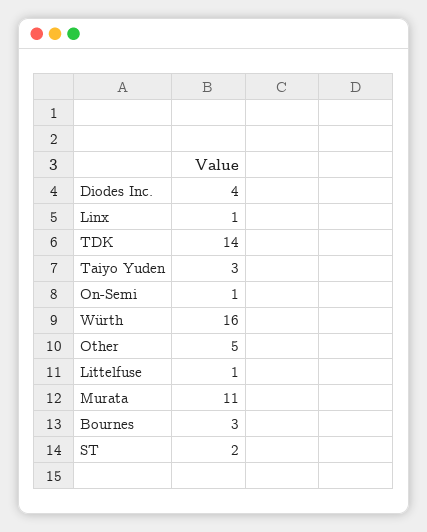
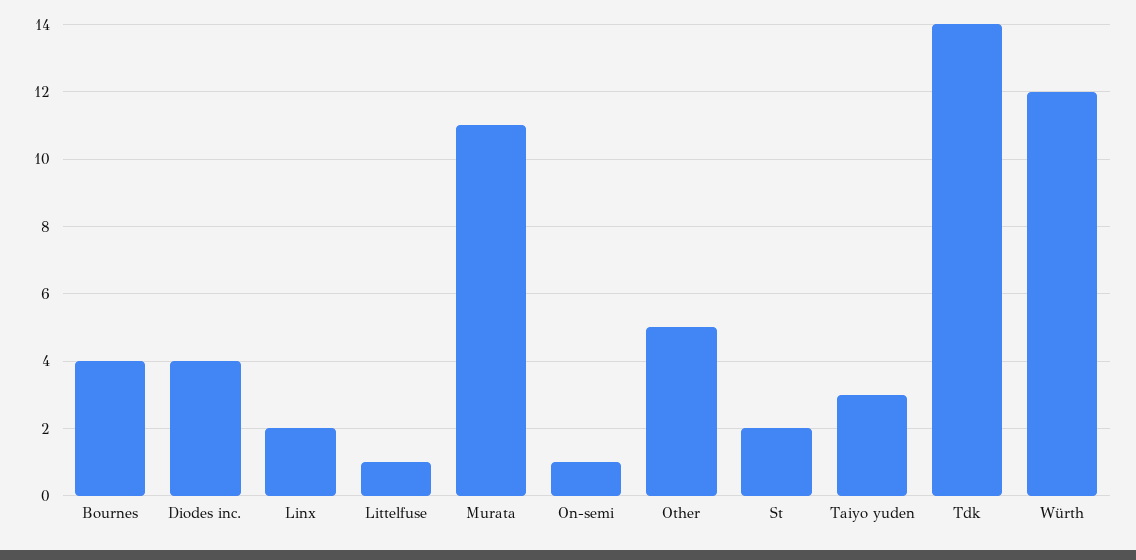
Linx: 1 -> 2
Würth: 16 -> 12
Bournes: 3 -> 4

